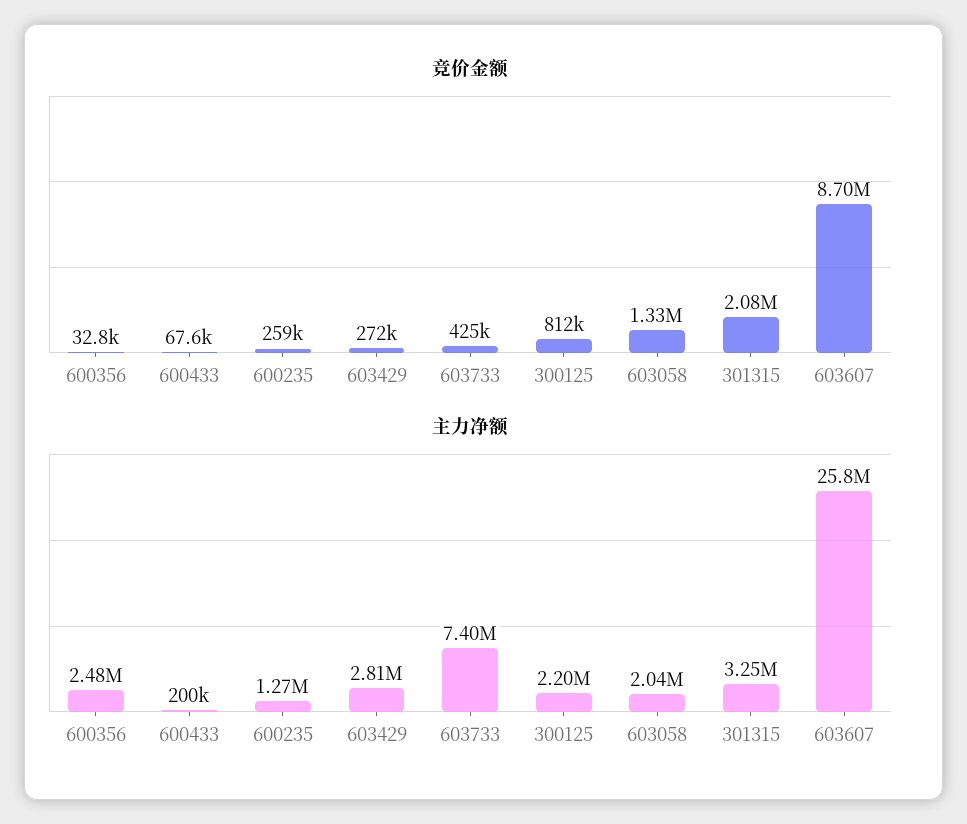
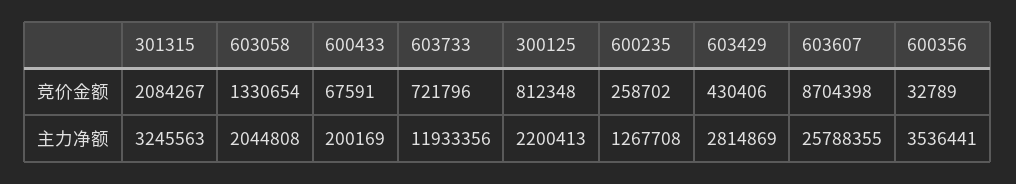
竞价金额, 603429: 272000 -> 430406
竞价金额, 603733: 425000 -> 721796
主力净额, 600356: 2480000 -> 3536441
主力净额, 603733: 7400000 -> 11933356

